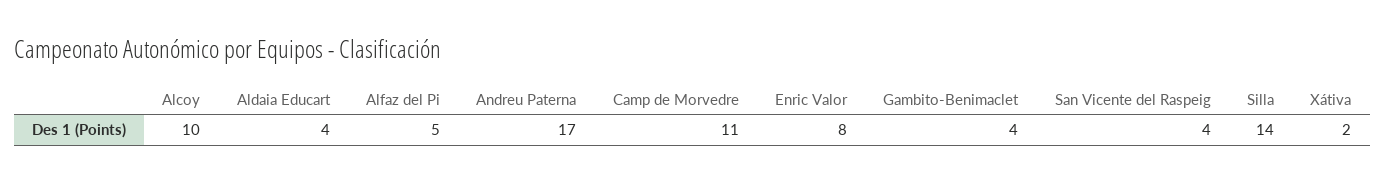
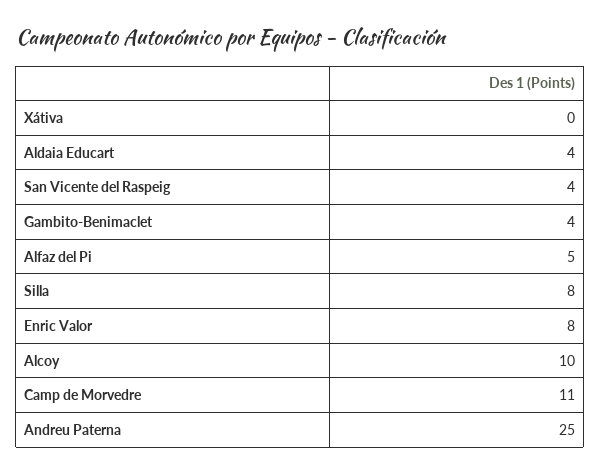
Andreu Paterna: 17 -> 25
Silla: 14 -> 8
Xátiva: 2 -> 0

